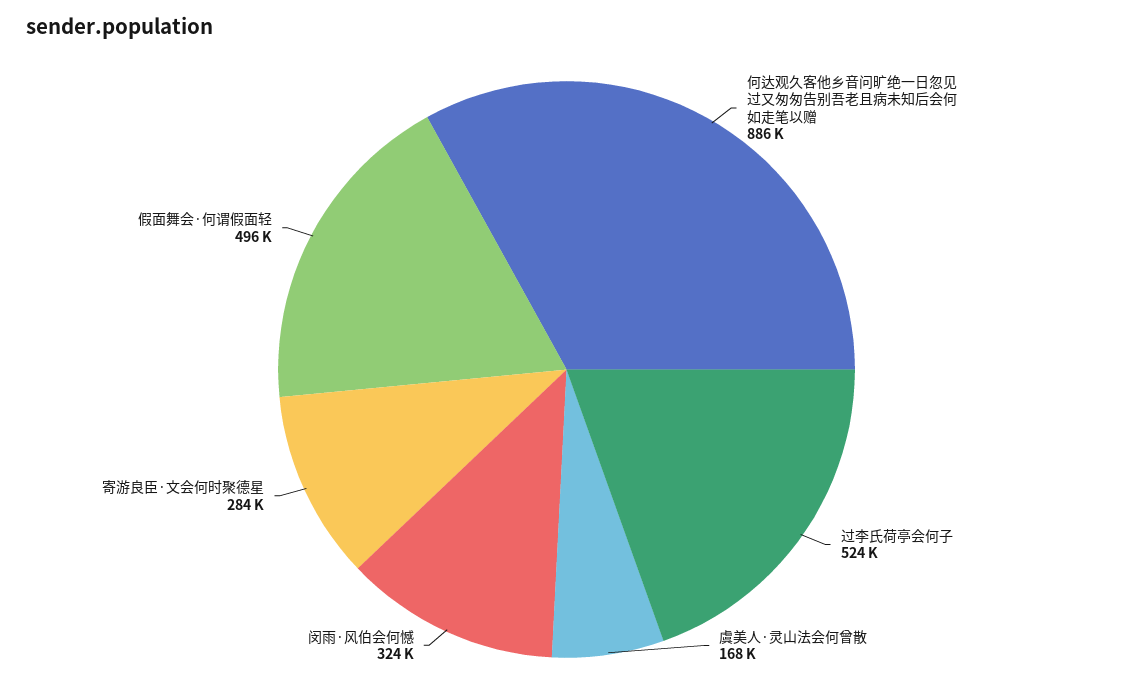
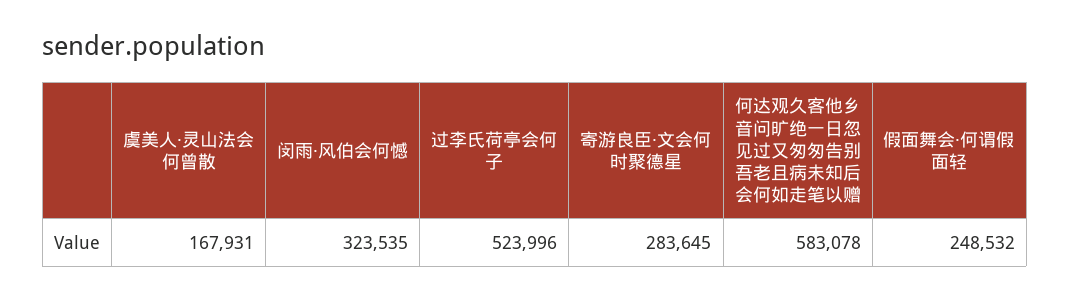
何达观久客他乡音问旷绝一日忽见过又匆匆告别吾老且病未知后会何如走笔以赠: 886000 -> 583078
假面舞会·何谓假面轻: 496000 -> 248532

